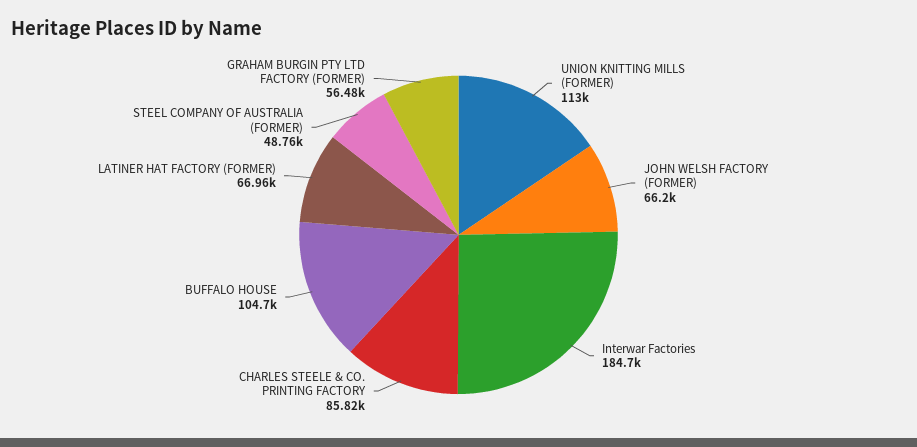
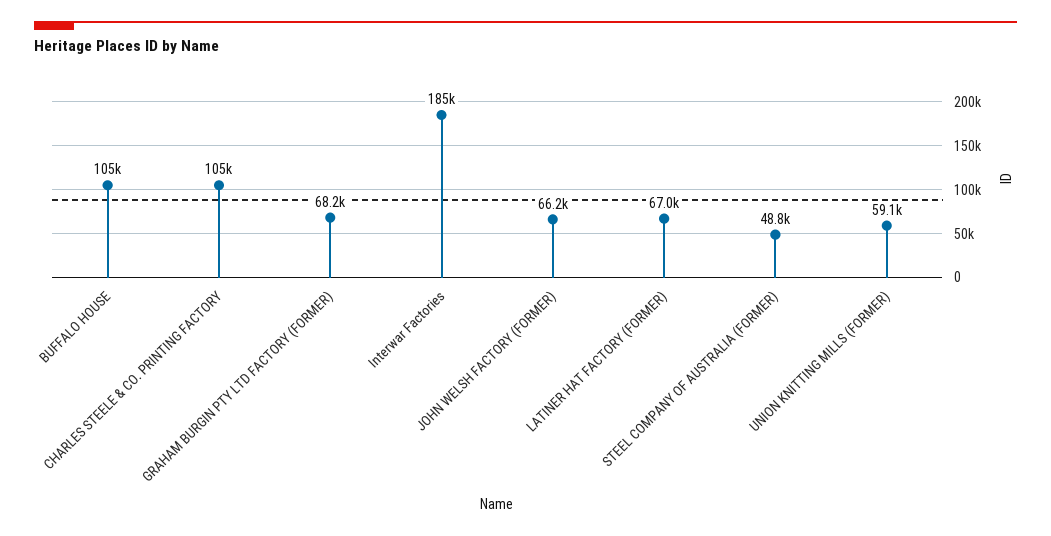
UNION KNITTING MILLS (FORMER): 113000 -> 59100
CHARLES STEELE & CO. PRINTING FACTORY: 85820 -> 105000
GRAHAM BURGIN PTY LTD FACTORY (FORMER): 56480 -> 68200

